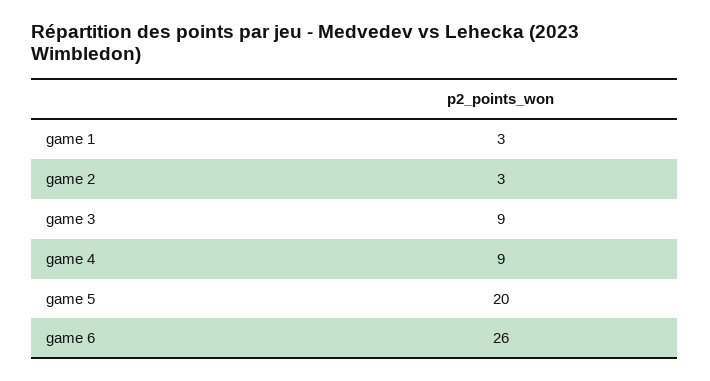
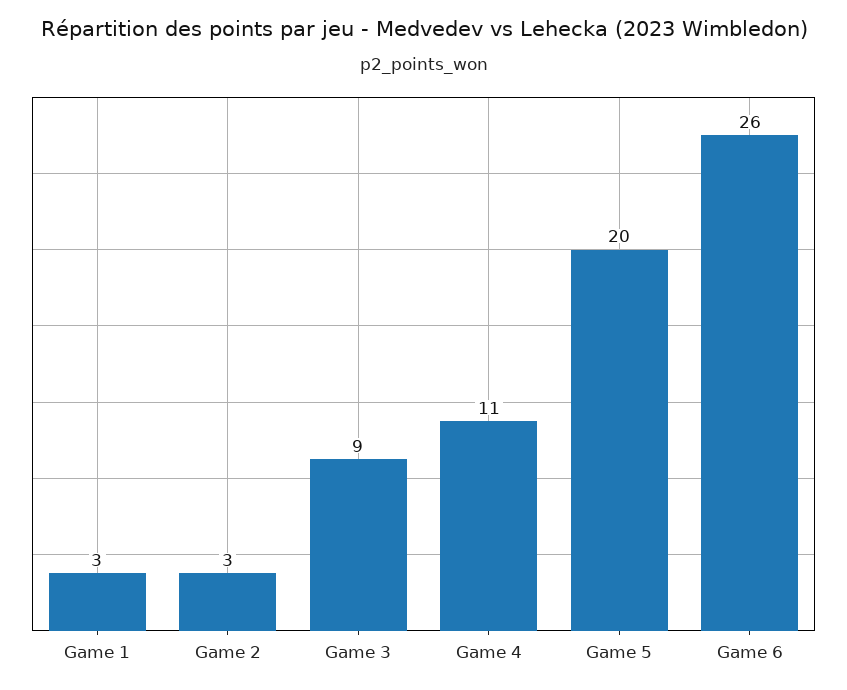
game 4: 9 -> 11

